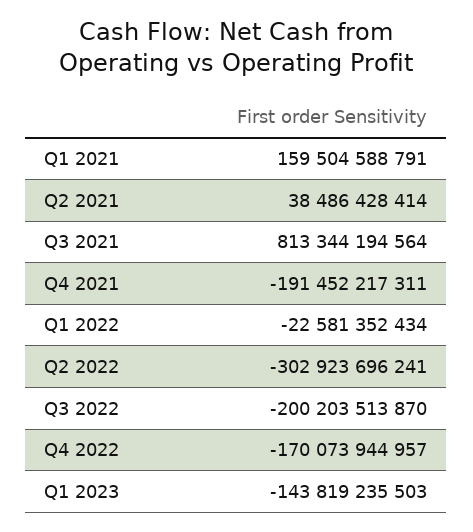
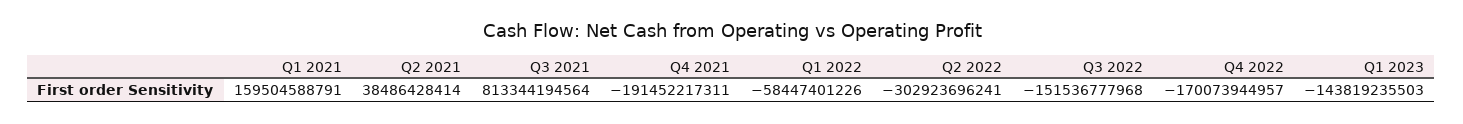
Q1 2022: -22581352434 -> -58447401226
Q3 2022: -200203513870 -> -151536777968

